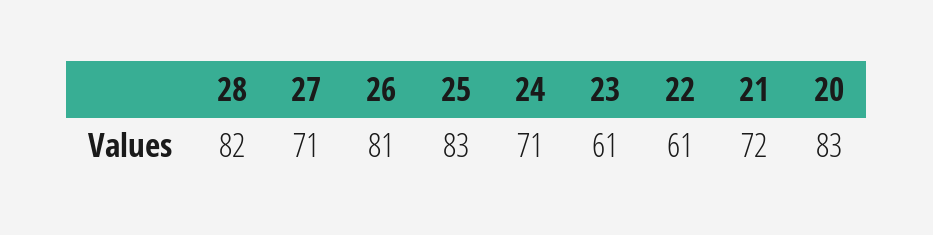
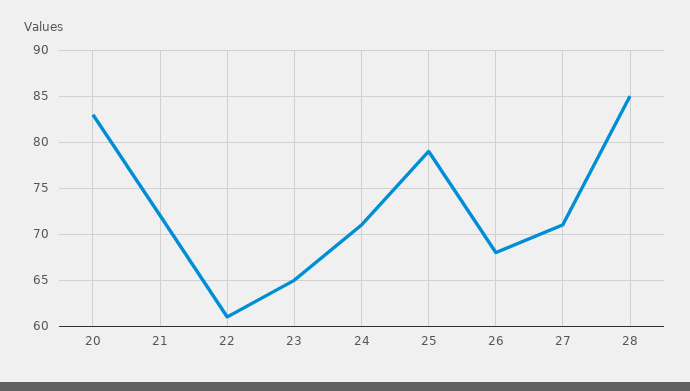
28: 82 -> 85
26: 81 -> 68
25: 83 -> 79
23: 61 -> 65

